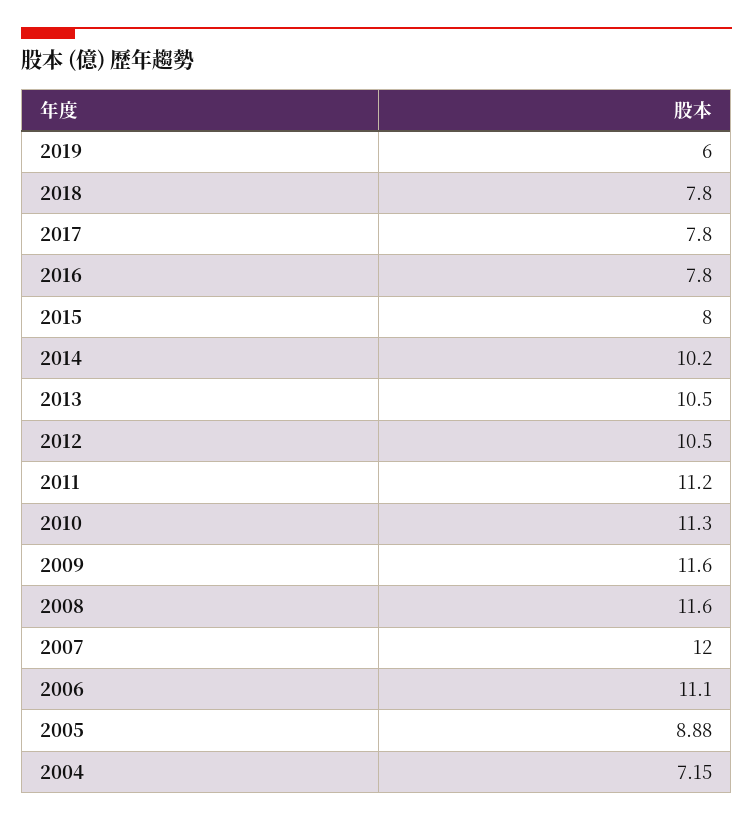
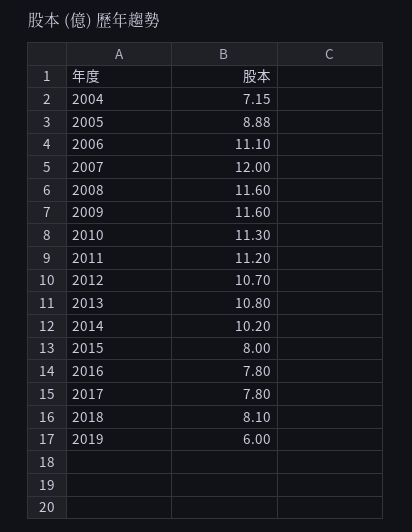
2018: 7.8 -> 8.1
2013: 10.5 -> 10.8
2012: 10.5 -> 10.7

